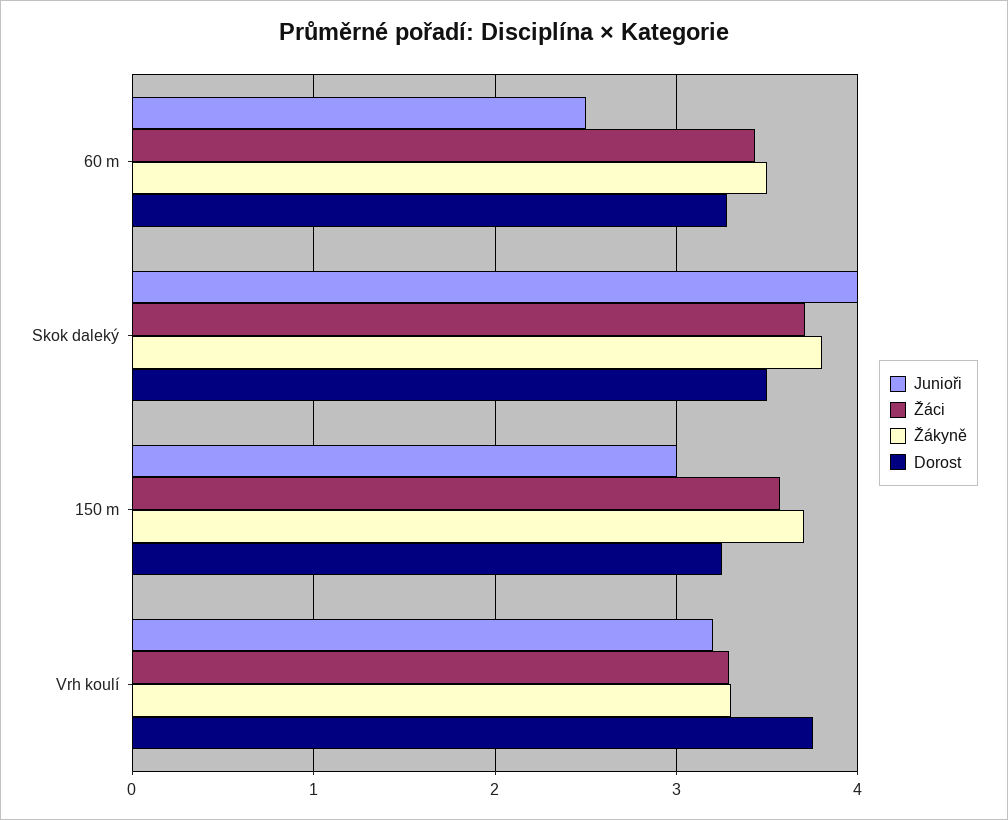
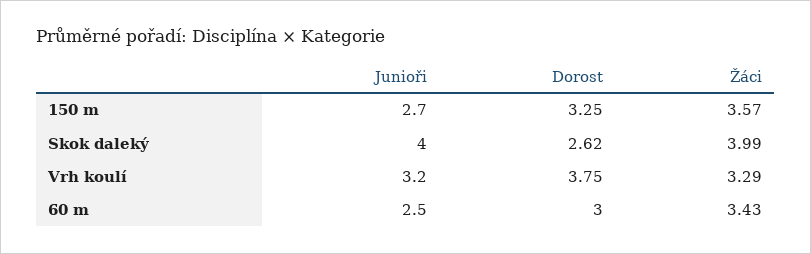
Žákyně, 60 m: 3.5 -> none
Dorost, 60 m: 3.3 -> 3
Žáci, Skok daleký: 3.7 -> 3.99
Žákyně, Skok daleký: 3.8 -> none
Dorost, Skok daleký: 3.5 -> 2.62
Junioři, 150 m: 3 -> 2.7
Žákyně, 150 m: 3.7 -> none
Žákyně, Vrh koulí: 3.3 -> none

